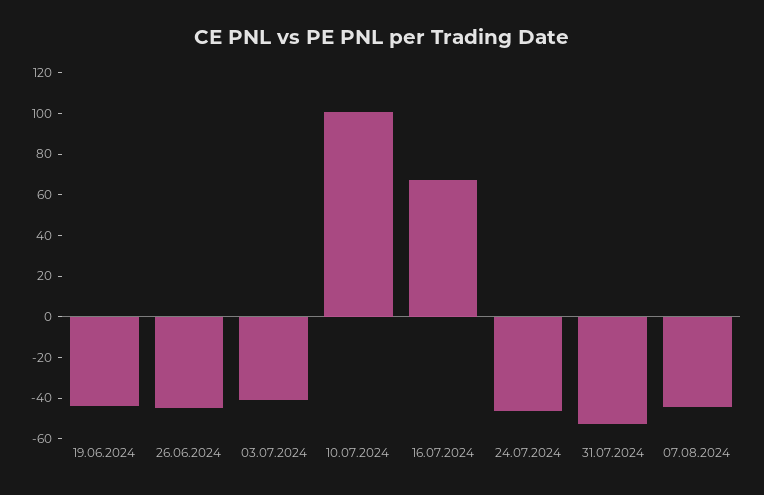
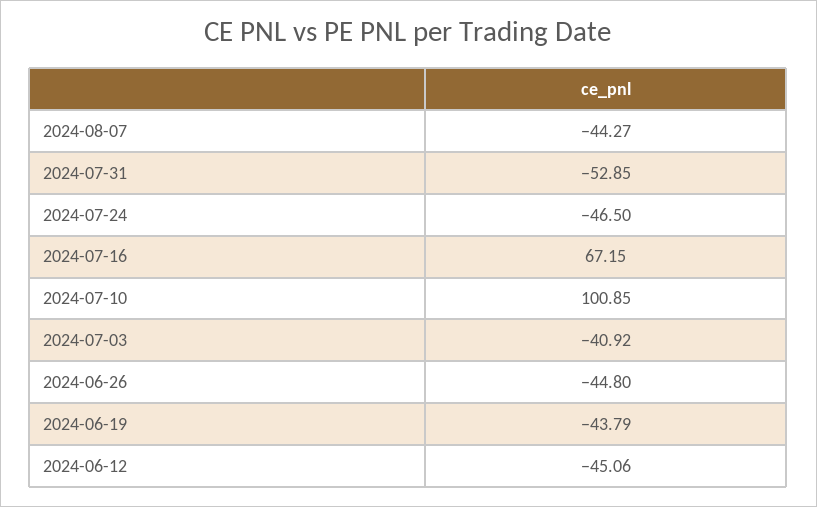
2024-06-12: none -> -45.06

